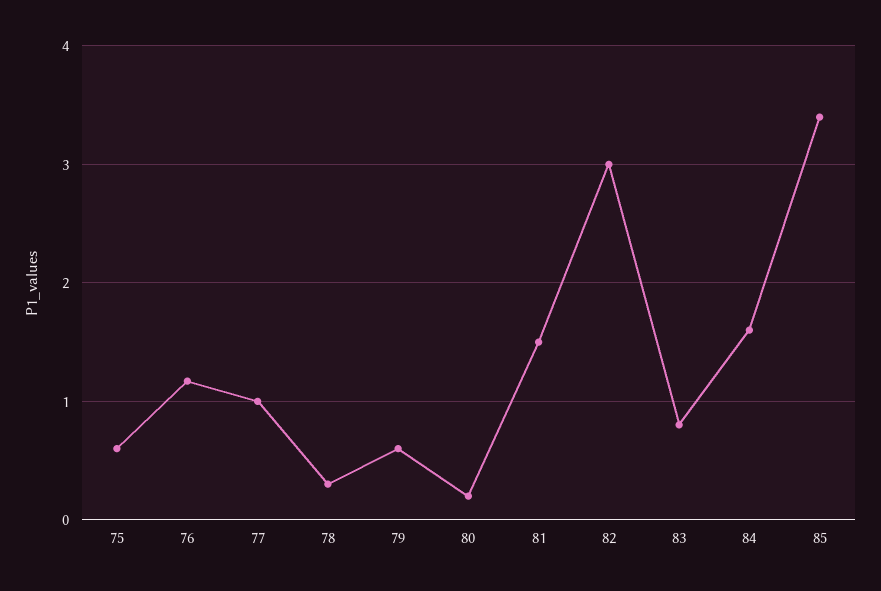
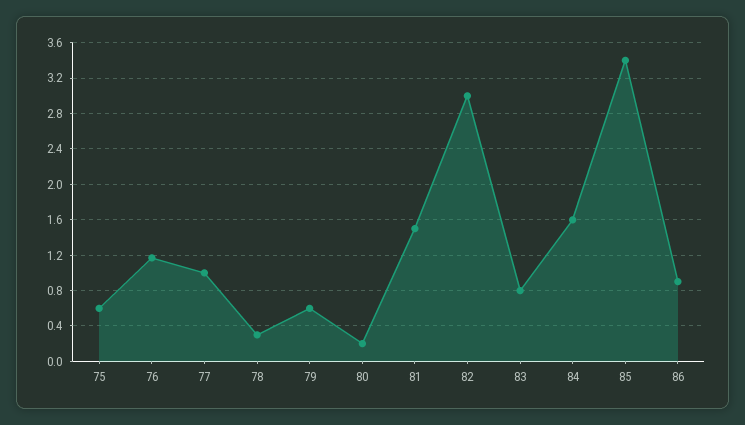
86: none -> 0.9

